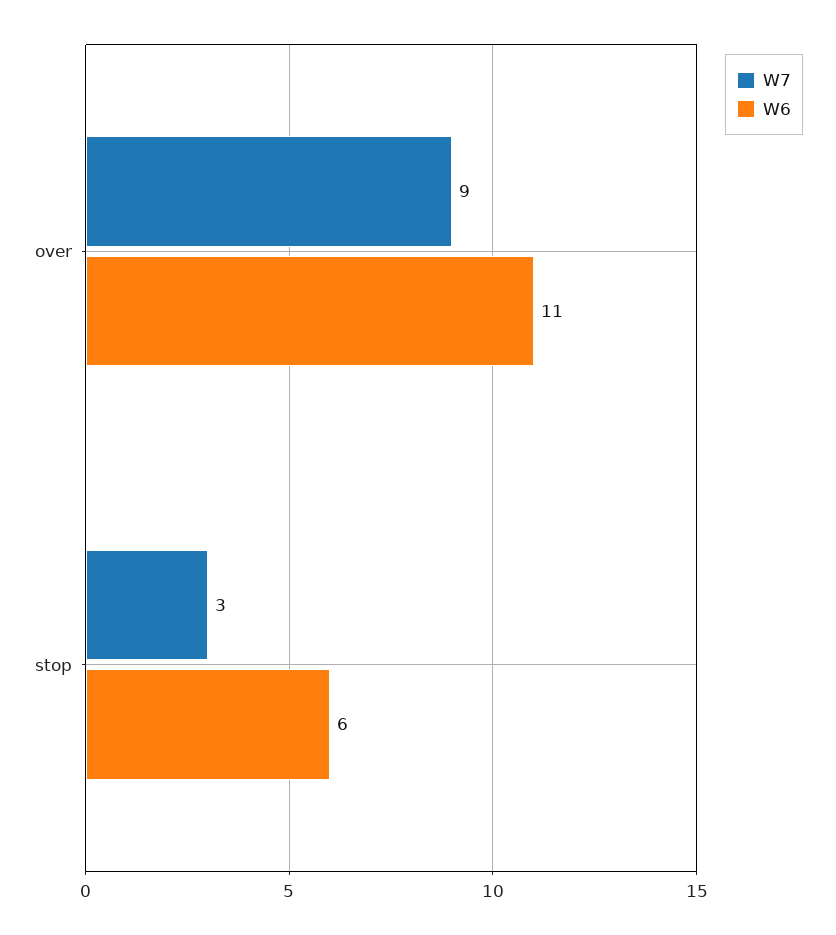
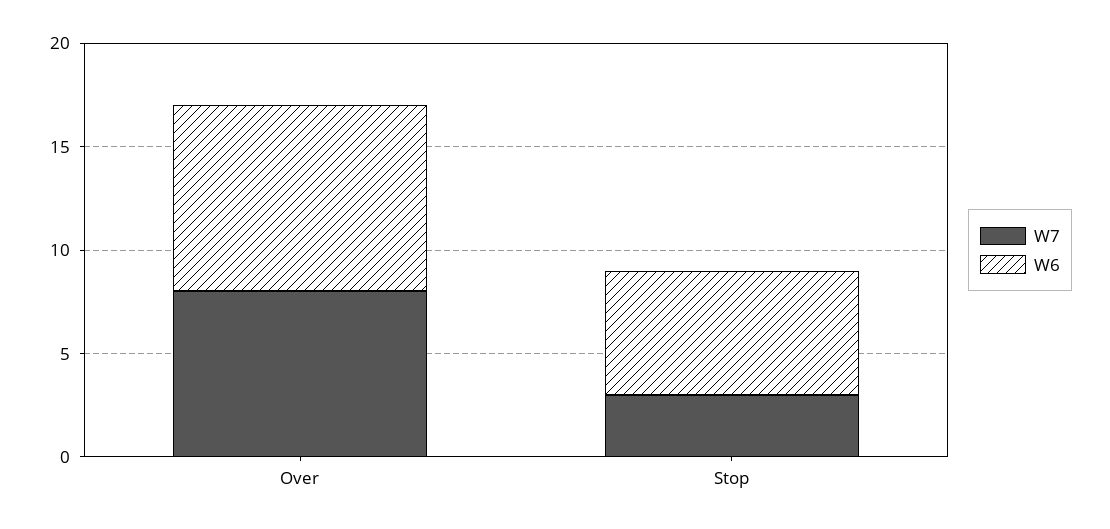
W7, over: 9 -> 8
W6, over: 11 -> 9

